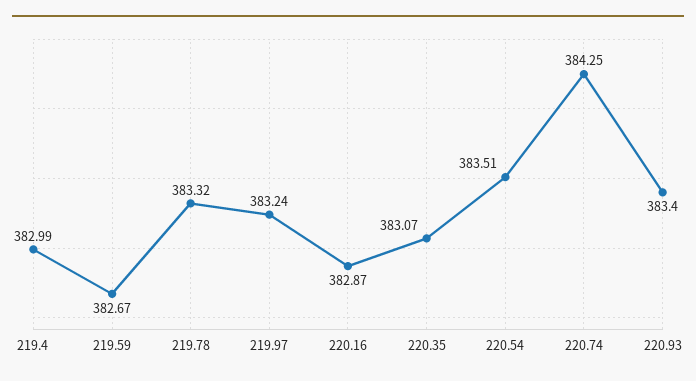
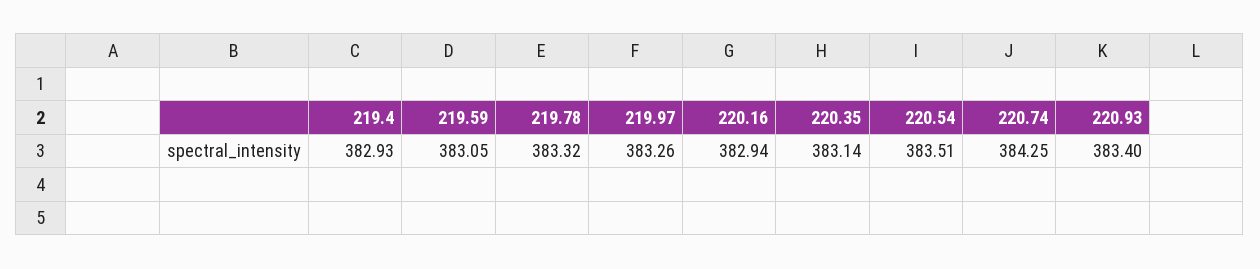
219.4: 382.99 -> 382.93
219.59: 382.67 -> 383.05
219.97: 383.24 -> 383.26
220.16: 382.87 -> 382.94
220.35: 383.07 -> 383.14

